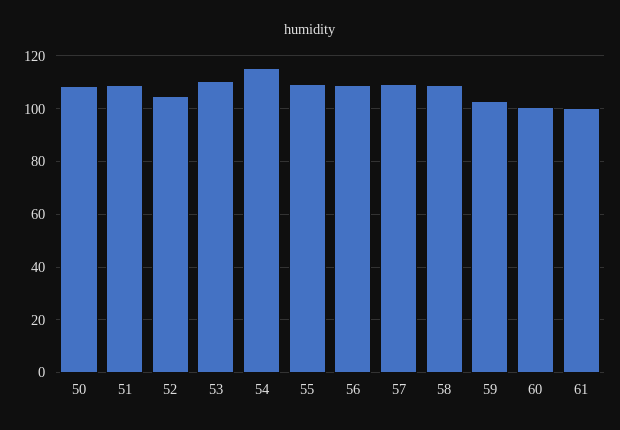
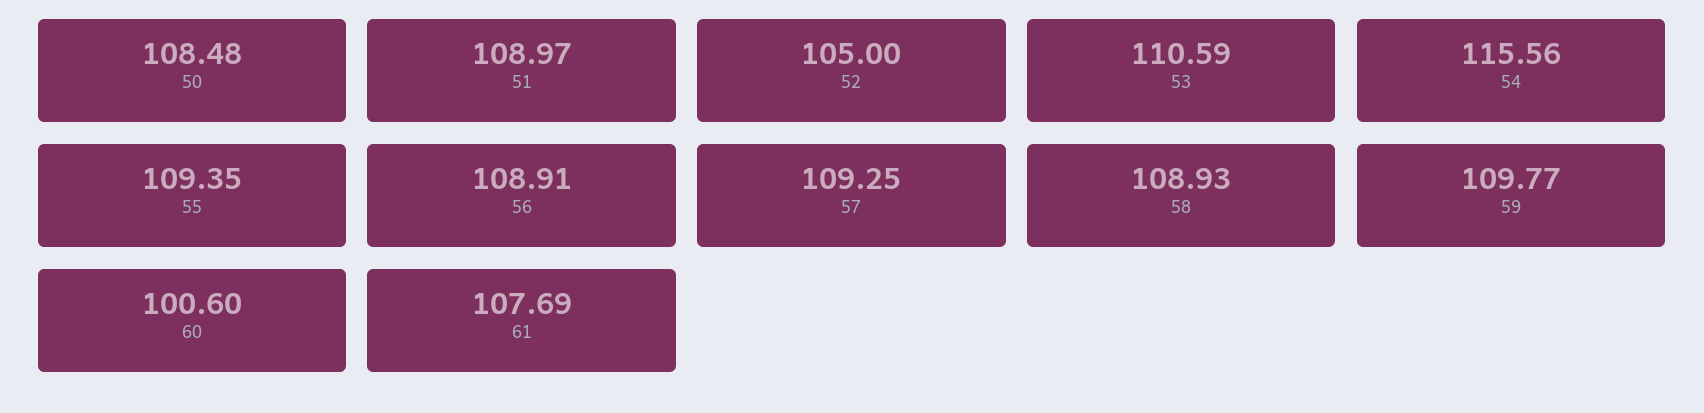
59: 102.5 -> 109.77
61: 100 -> 107.69

